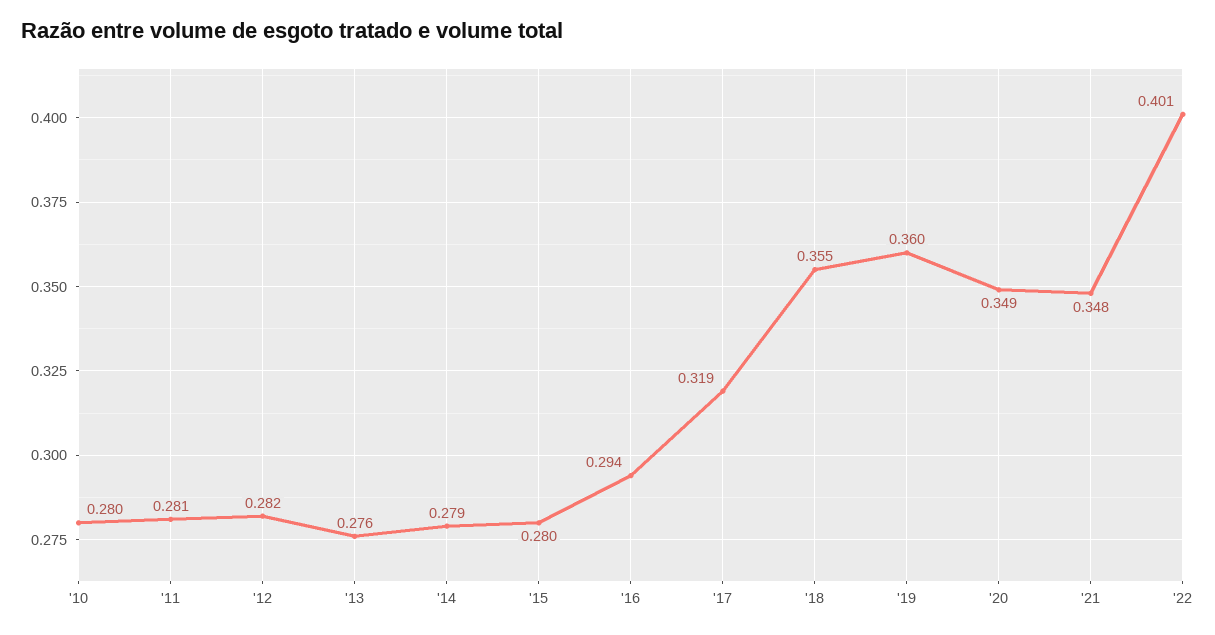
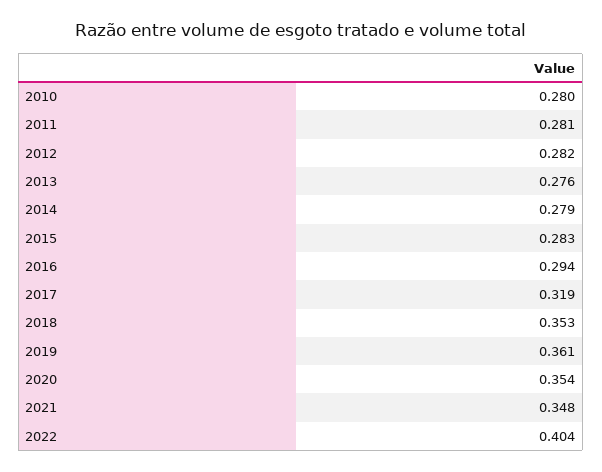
'15: 0.28 -> 0.283
'18: 0.355 -> 0.353
'19: 0.36 -> 0.361
'20: 0.349 -> 0.354
'22: 0.401 -> 0.404

